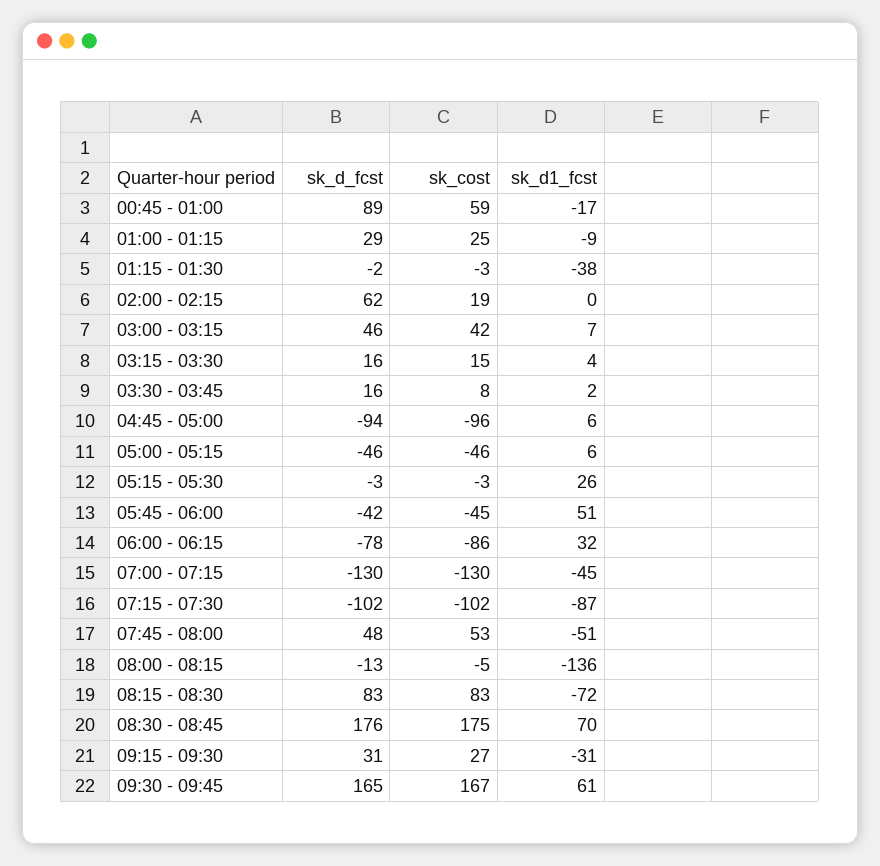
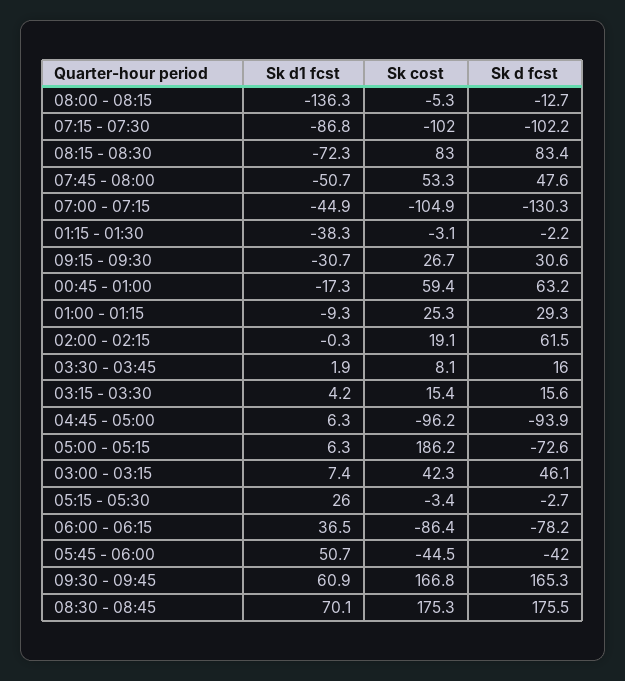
sk_d_fcst, 00:45 - 01:00: 89 -> 63.2
sk_d_fcst, 05:00 - 05:15: -46 -> -72.6
sk_cost, 05:00 - 05:15: -46 -> 186.2
sk_d1_fcst, 06:00 - 06:15: 32 -> 36.5
sk_cost, 07:00 - 07:15: -130 -> -104.9

